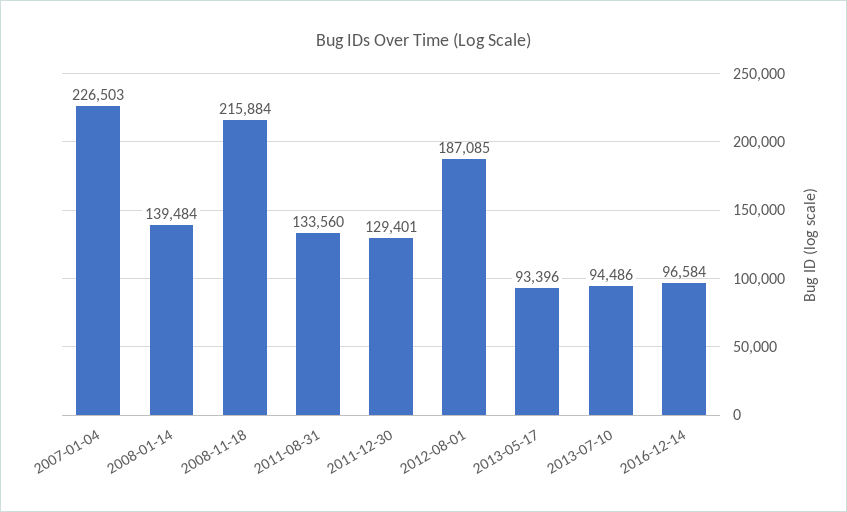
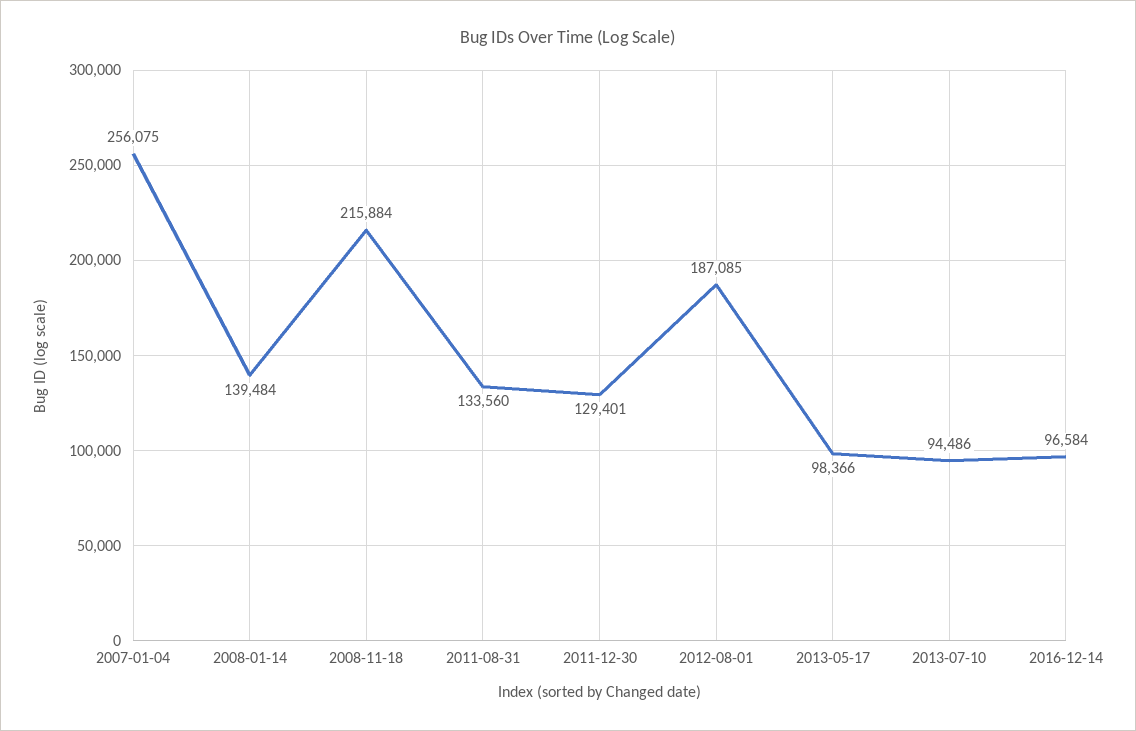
2007-01-04: 226503 -> 256075
2013-05-17: 93396 -> 98366

